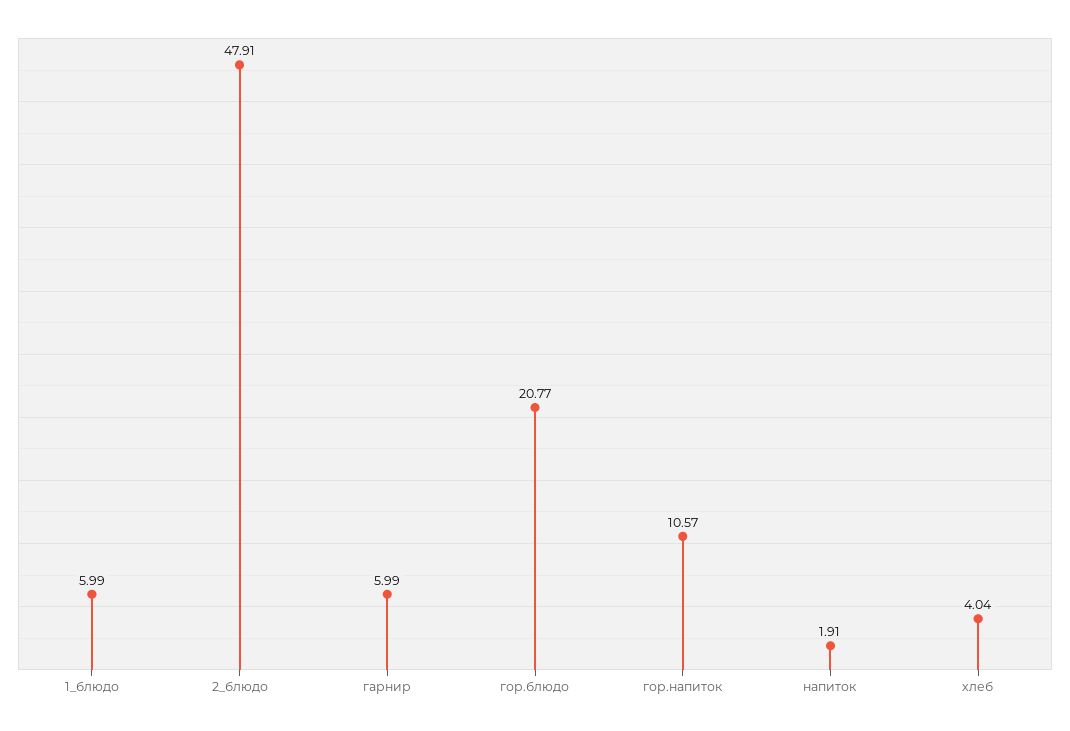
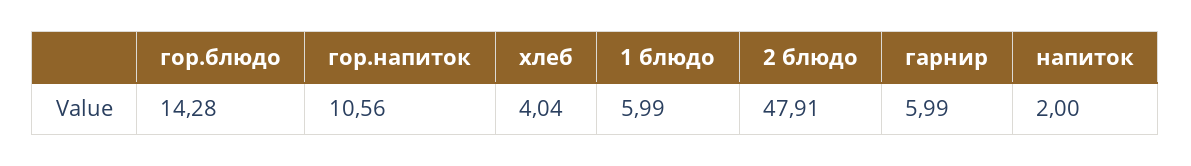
гор.блюдо: 20.77 -> 14.28
гор.напиток: 10.57 -> 10.56
напиток: 1.91 -> 2

